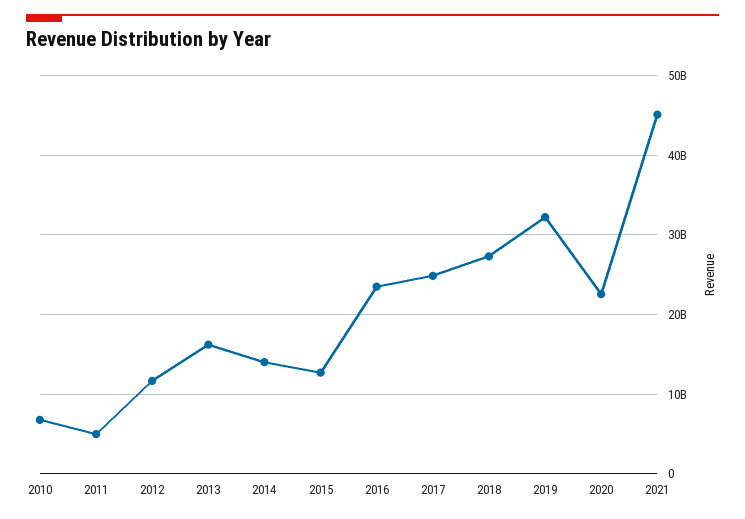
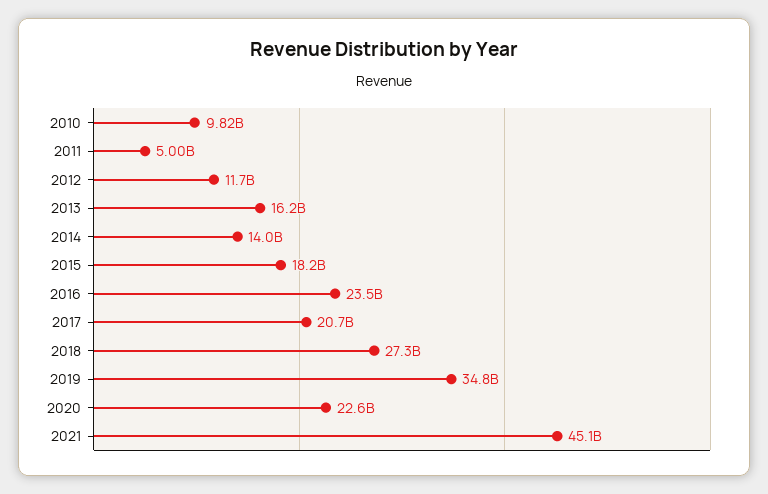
2010: 7000000000 -> 9820000000
2015: 13000000000 -> 18200000000
2017: 25000000000 -> 20700000000
2019: 32000000000 -> 34800000000

